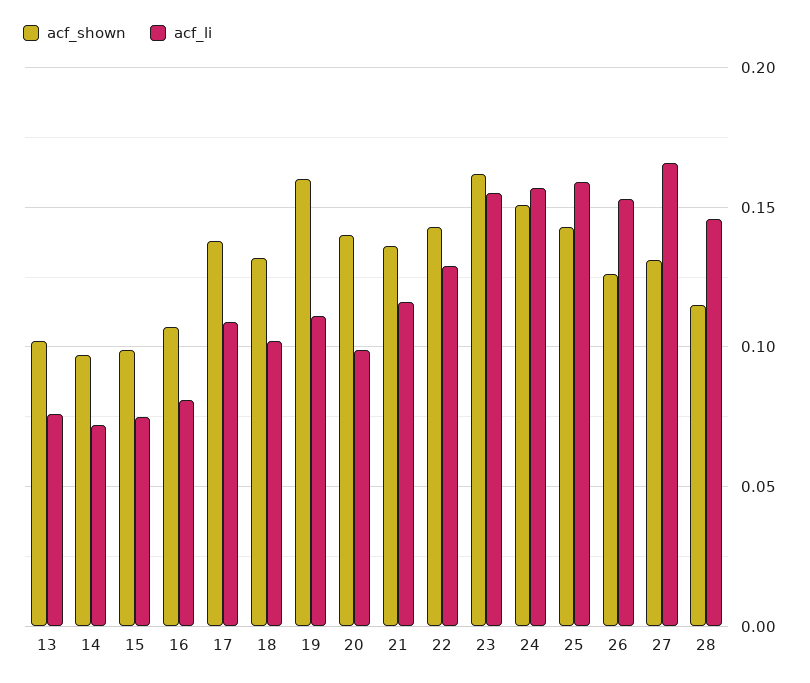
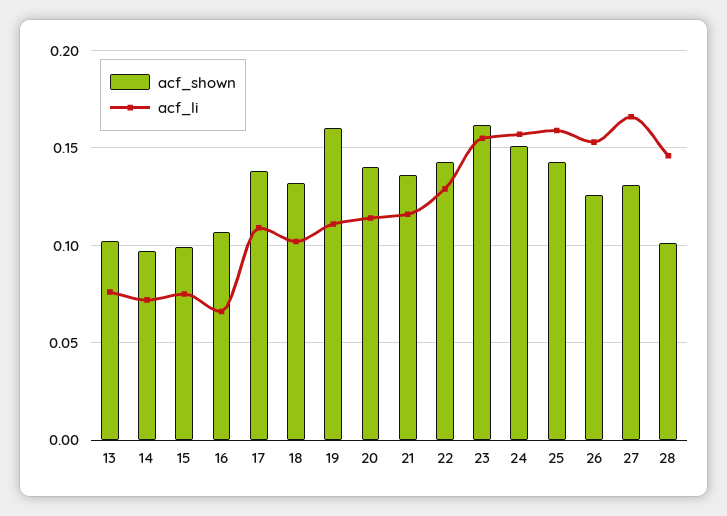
acf_li, 16: 0.08 -> 0.065
acf_li, 20: 0.1 -> 0.115
acf_shown, 28: 0.115 -> 0.1

